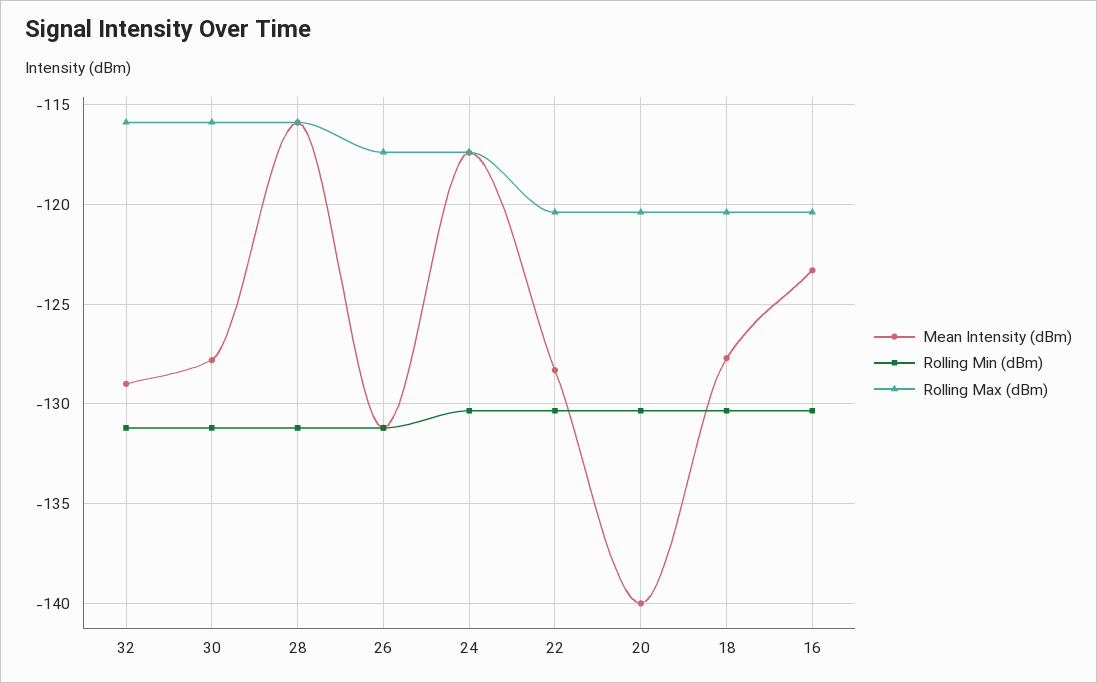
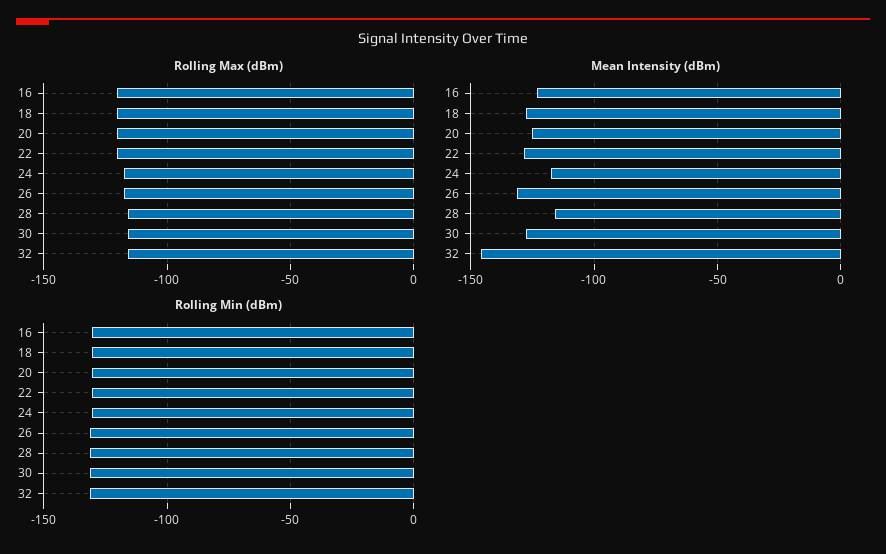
Mean Intensity (dBm), 32: -129 -> -145
Mean Intensity (dBm), 20: -140 -> -125

